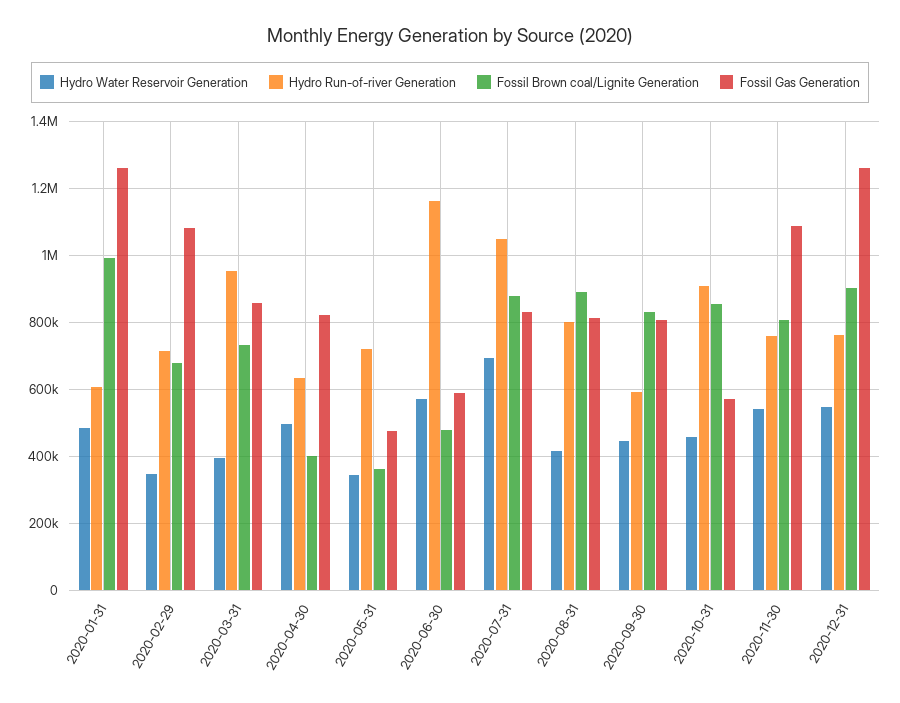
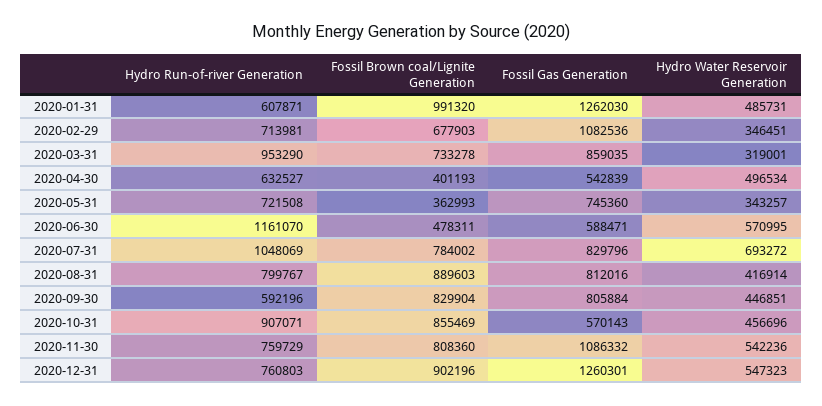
Hydro Water Reservoir Generation, 2020-03-31: 400000 -> 319001
Fossil Gas Generation, 2020-04-30: 820000 -> 542839
Fossil Gas Generation, 2020-05-31: 480000 -> 745360
Fossil Brown coal/Lignite Generation, 2020-07-31: 880000 -> 784002

